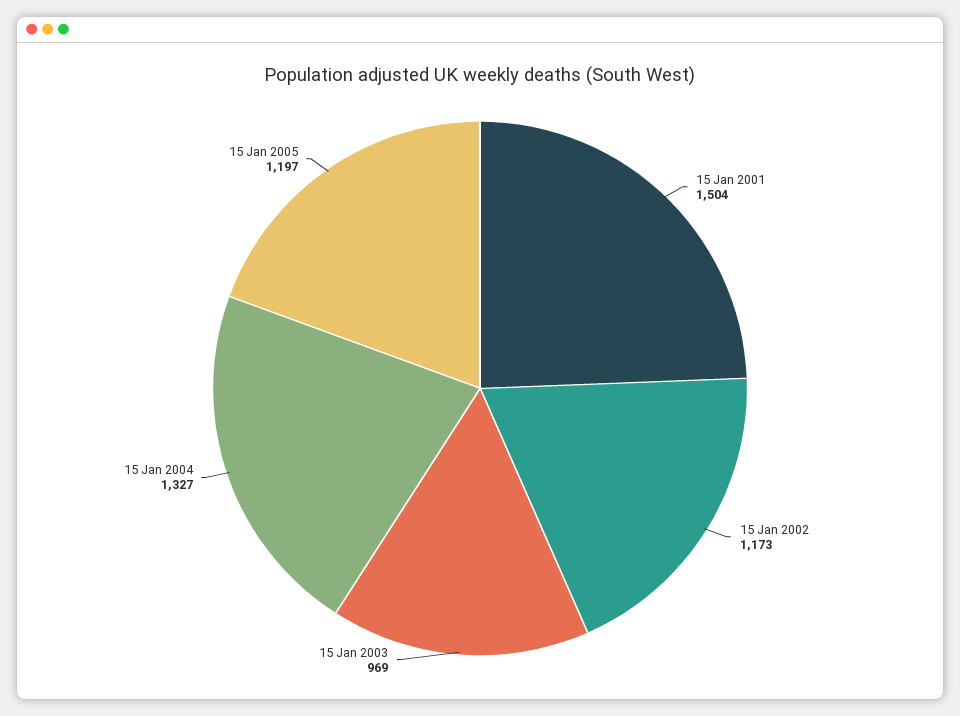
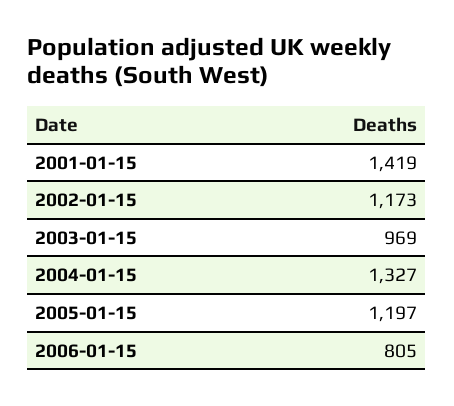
15 Jan 2001: 1504 -> 1419
2006-01-15: none -> 805

